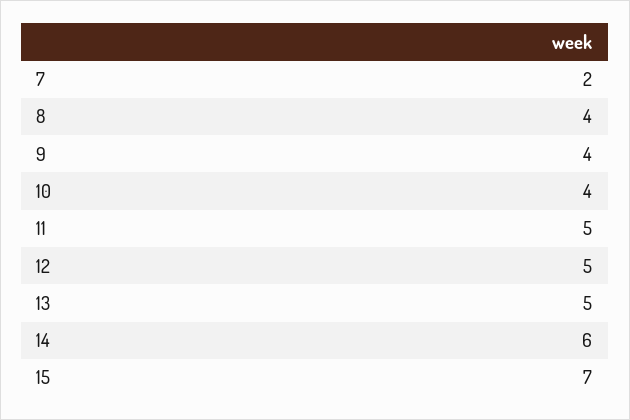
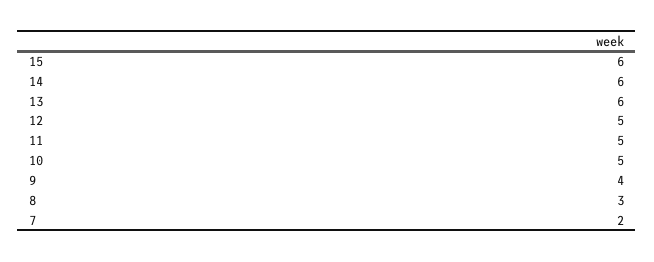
8: 4 -> 3
10: 4 -> 5
13: 5 -> 6
15: 7 -> 6

